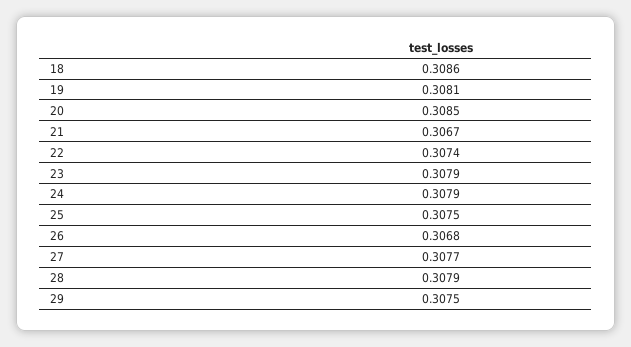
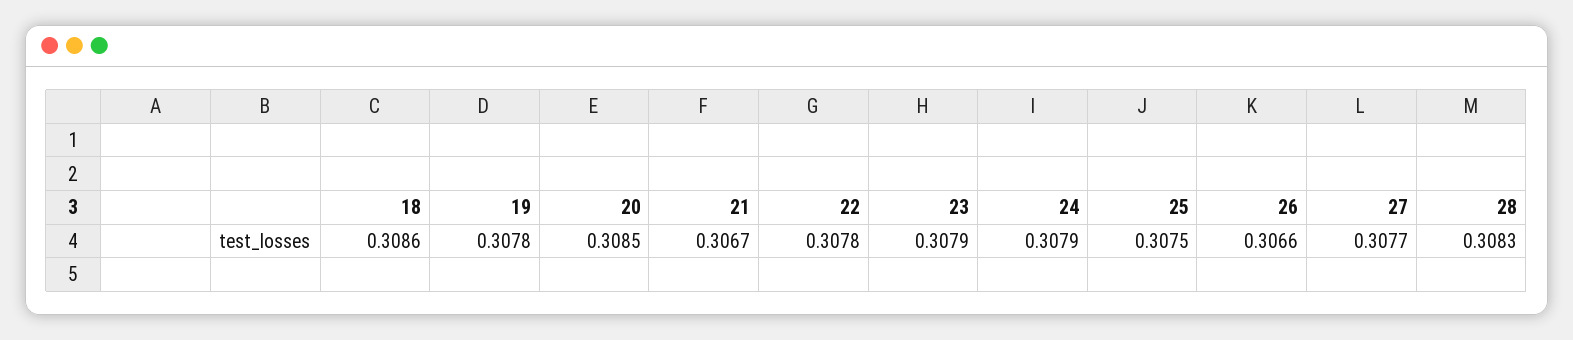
19: 0.3081 -> 0.3078
22: 0.3074 -> 0.3078
26: 0.3068 -> 0.3066
28: 0.3079 -> 0.3083
29: 0.3075 -> none

